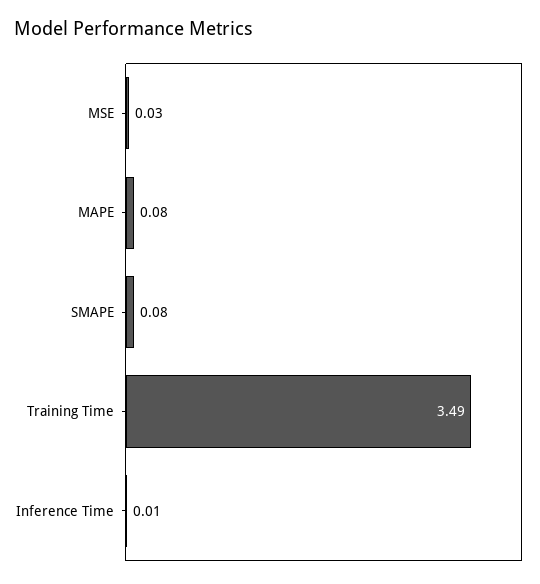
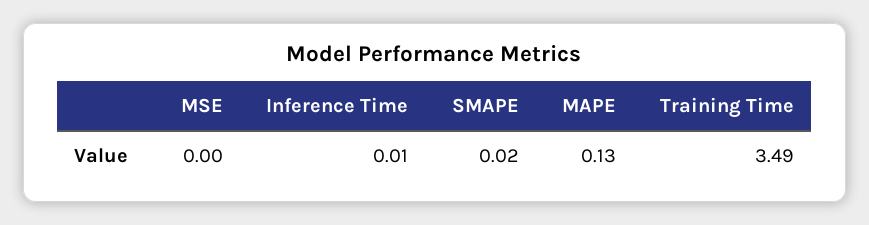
MSE: 0.03 -> 0
MAPE: 0.08 -> 0.13
SMAPE: 0.08 -> 0.02

